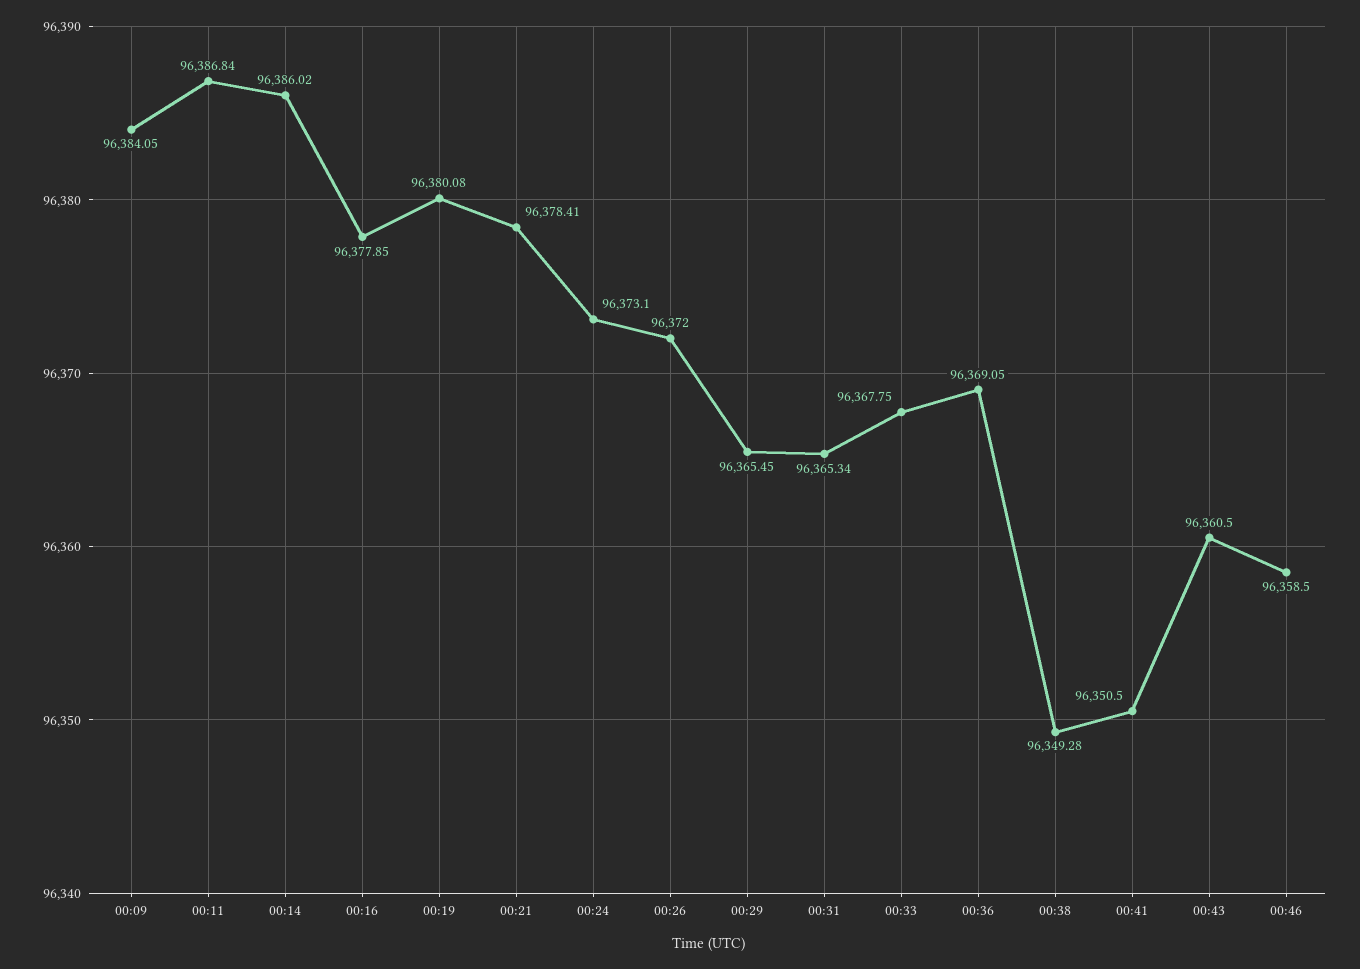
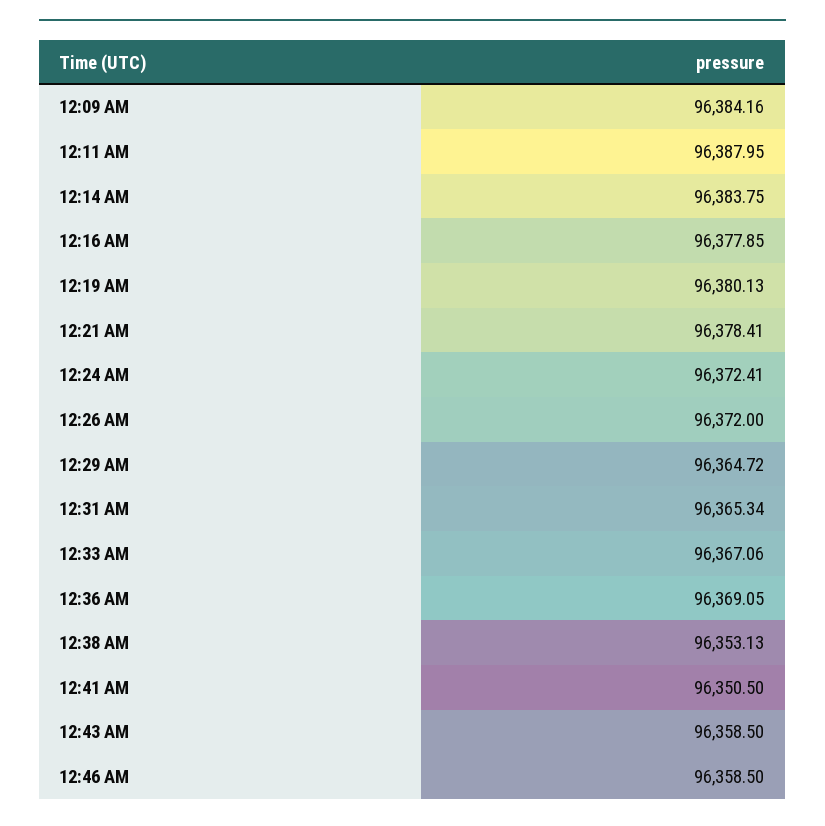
00:09: 96384.05 -> 96384.16
00:11: 96386.84 -> 96387.95
00:14: 96386.02 -> 96383.75
00:19: 96380.08 -> 96380.13
00:24: 96373.1 -> 96372.41
00:29: 96365.45 -> 96364.72
00:33: 96367.75 -> 96367.06
00:38: 96349.28 -> 96353.13
00:43: 96360.5 -> 96358.5

